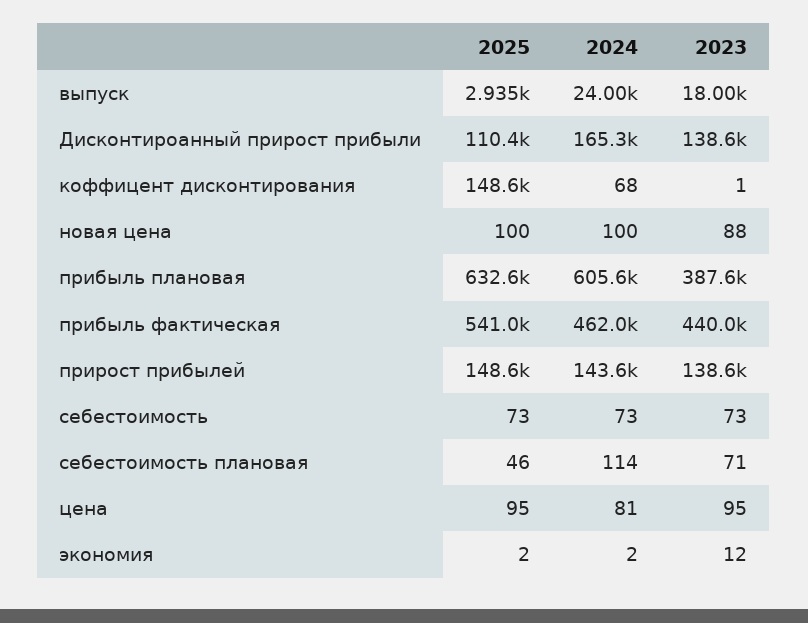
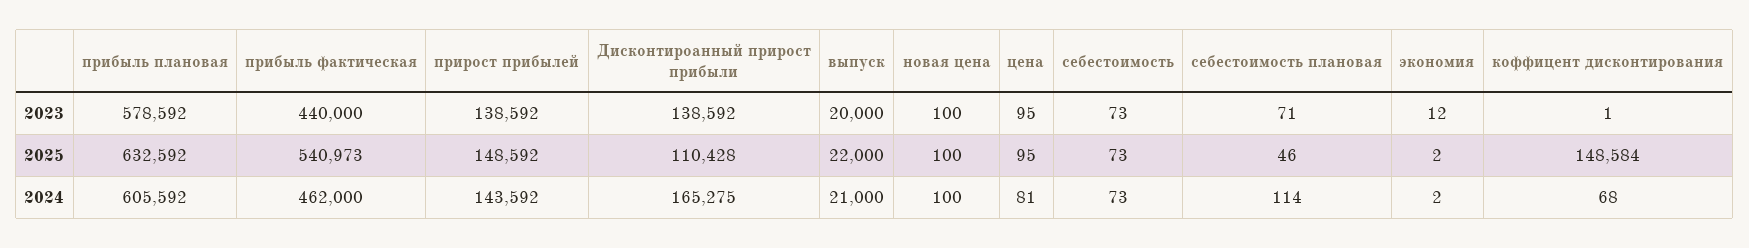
2025, выпуск: 2935 -> 22000
2024, выпуск: 24000 -> 21000
2023, выпуск: 18000 -> 20000
2023, новая цена: 88 -> 100
2023, прибыль плановая: 387600 -> 578592

